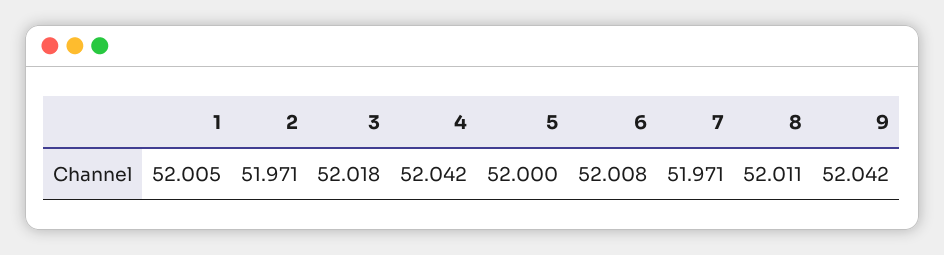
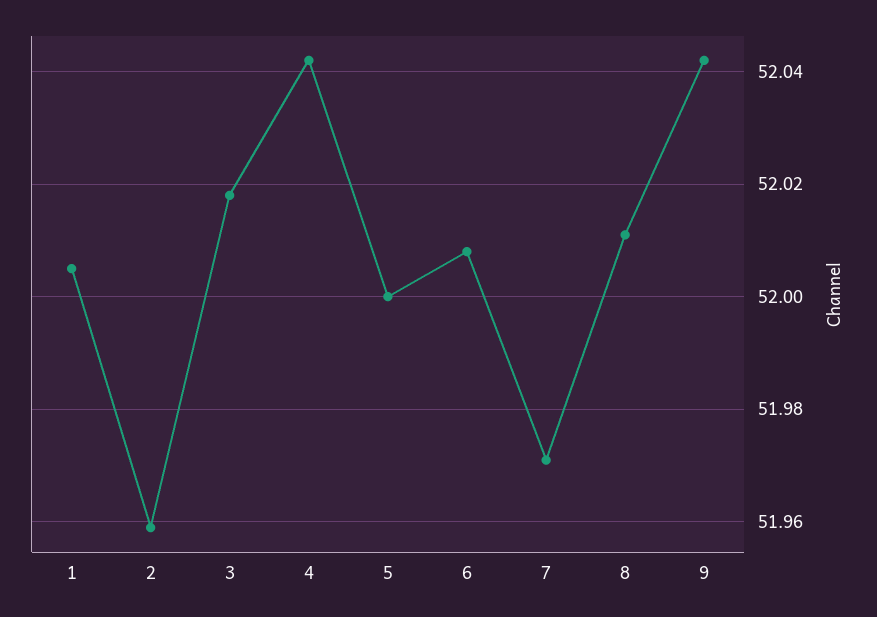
2: 51.971 -> 51.96

